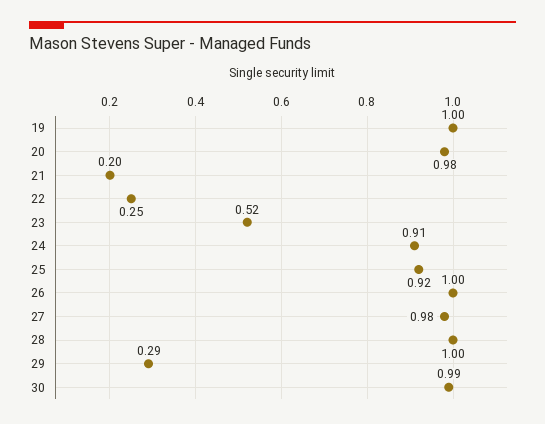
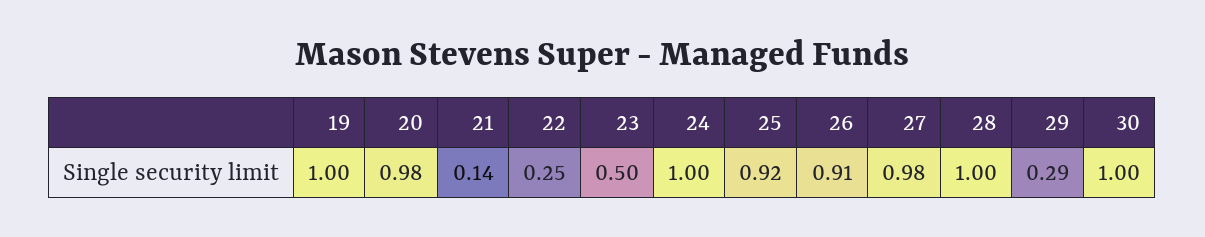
21: 0.2 -> 0.14
23: 0.52 -> 0.5
24: 0.91 -> 1
26: 1 -> 0.91
30: 0.99 -> 1

